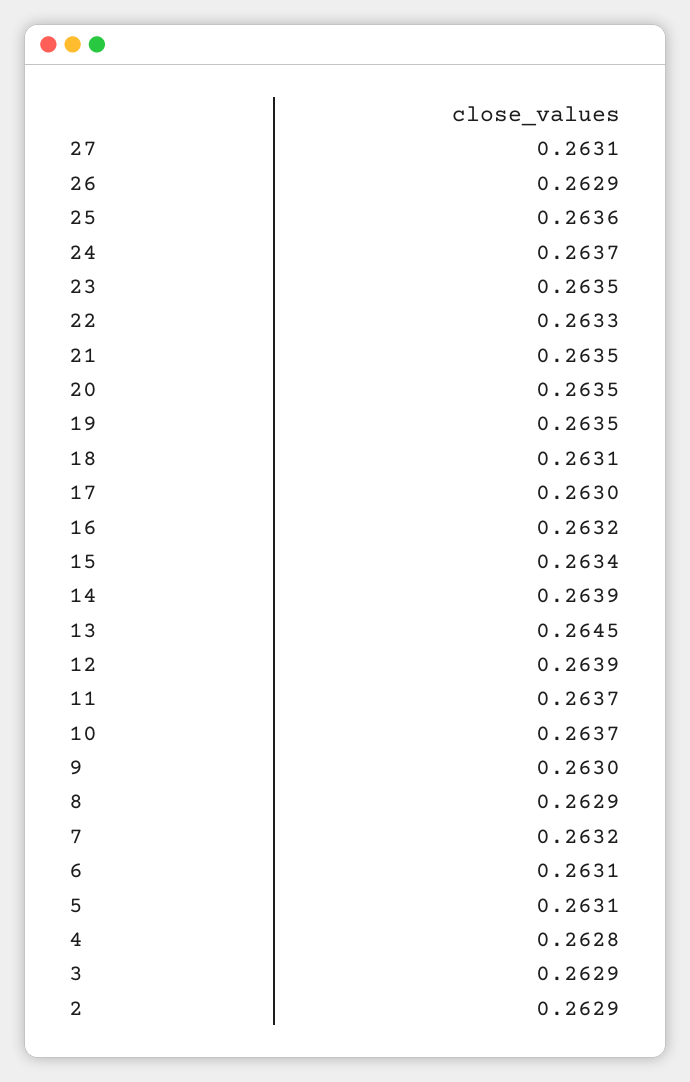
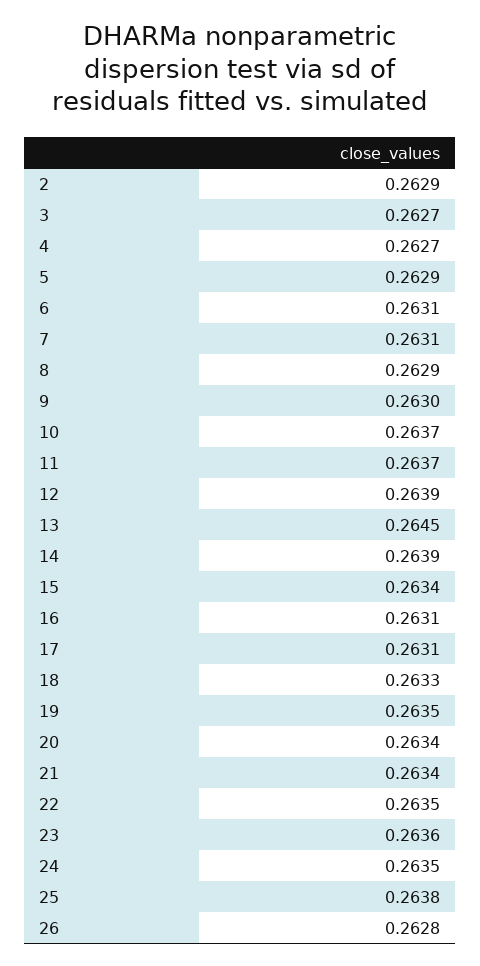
27: 0.2631 -> none
26: 0.2629 -> 0.2628
25: 0.2636 -> 0.2638
24: 0.2637 -> 0.2635
23: 0.2635 -> 0.2636
22: 0.2633 -> 0.2635
21: 0.2635 -> 0.2634
20: 0.2635 -> 0.2634
18: 0.2631 -> 0.2633
17: 0.263 -> 0.2631
16: 0.2632 -> 0.2631
7: 0.2632 -> 0.2631
5: 0.2631 -> 0.2629
4: 0.2628 -> 0.2627
3: 0.2629 -> 0.2627

